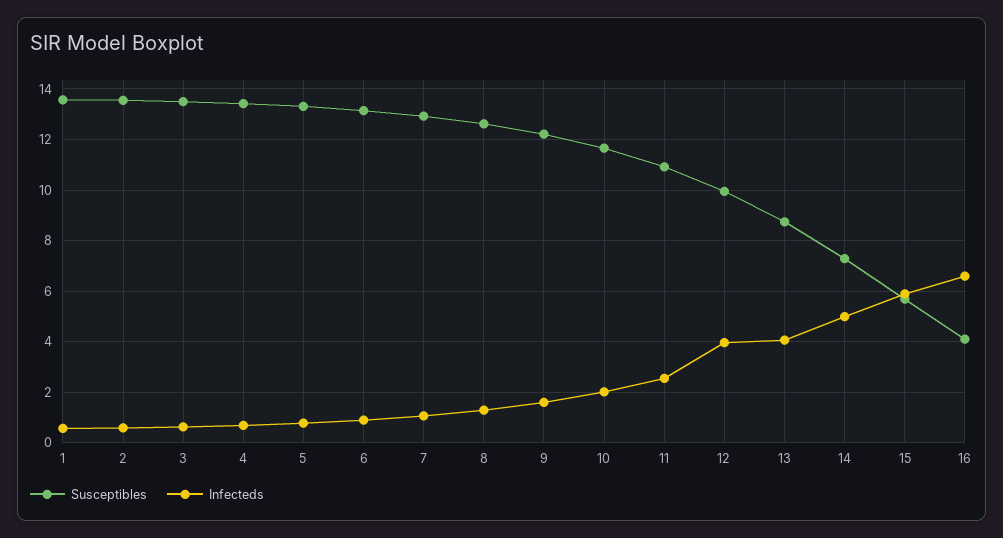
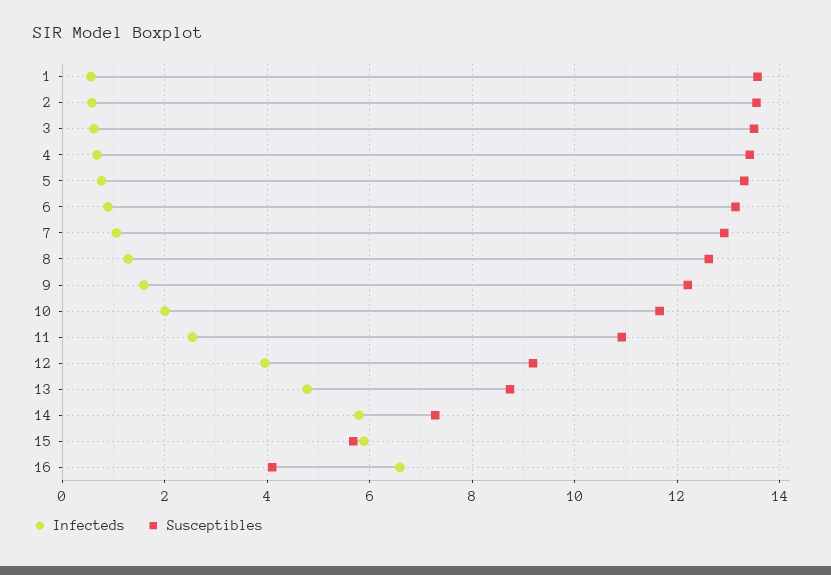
Susceptibles, 12: 10 -> 9.2
Infecteds, 13: 4 -> 4.8
Infecteds, 14: 5 -> 5.8

